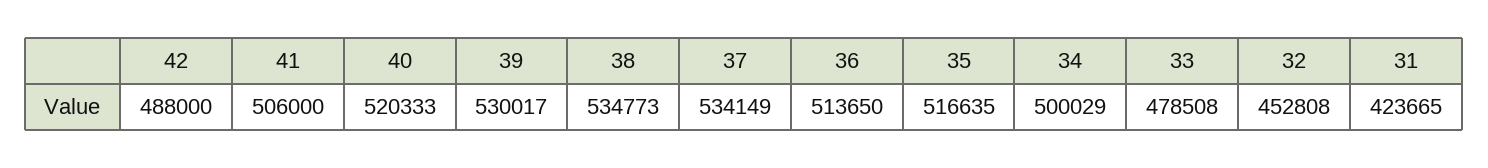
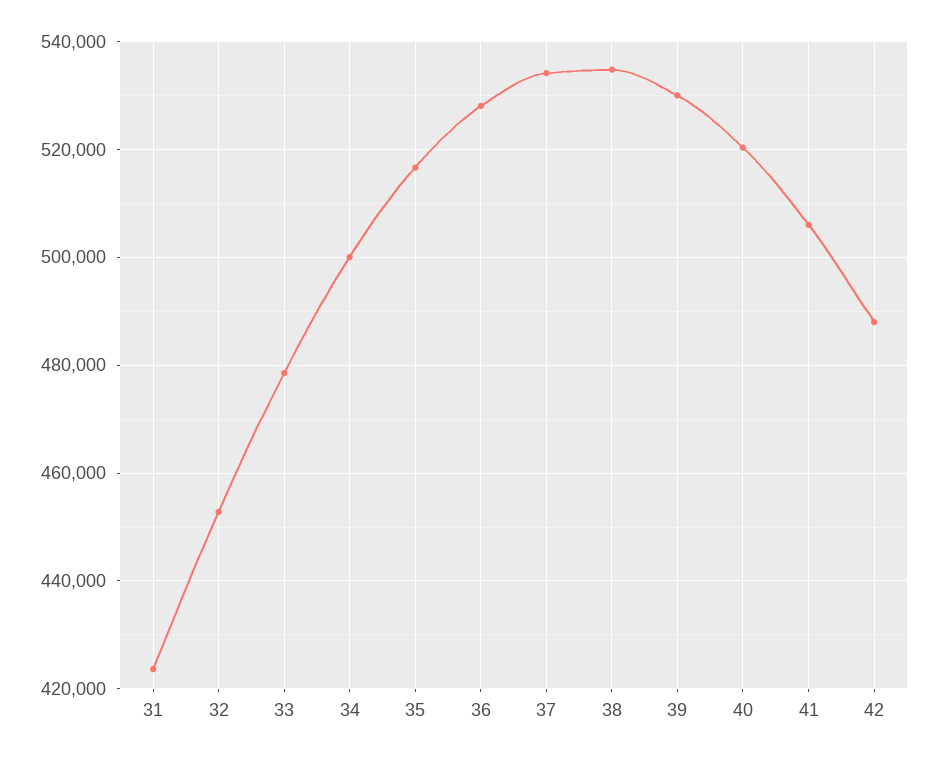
36: 513650 -> 528000

